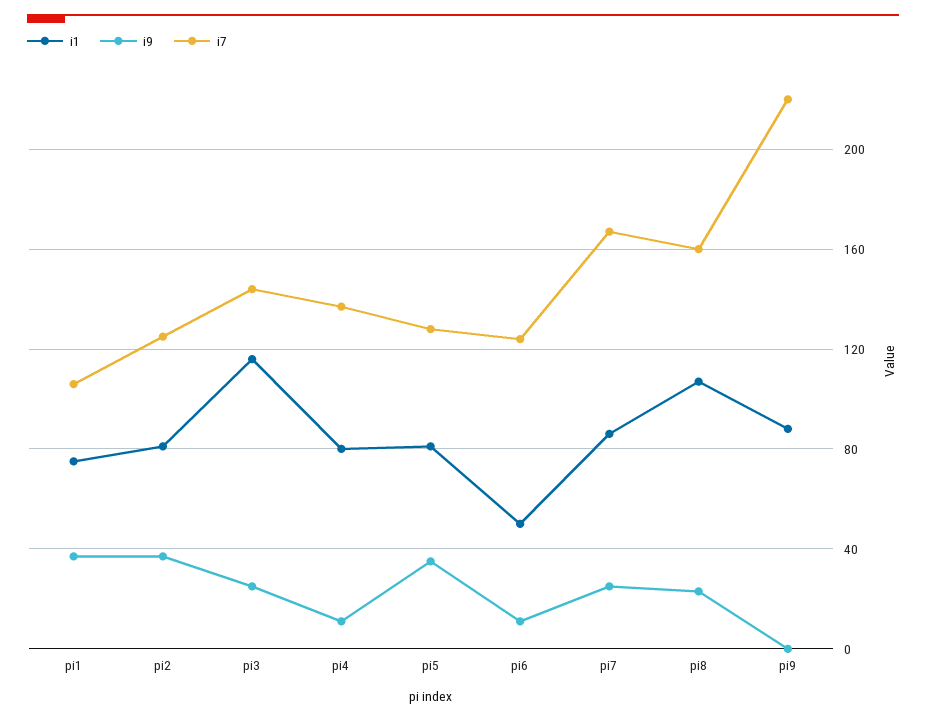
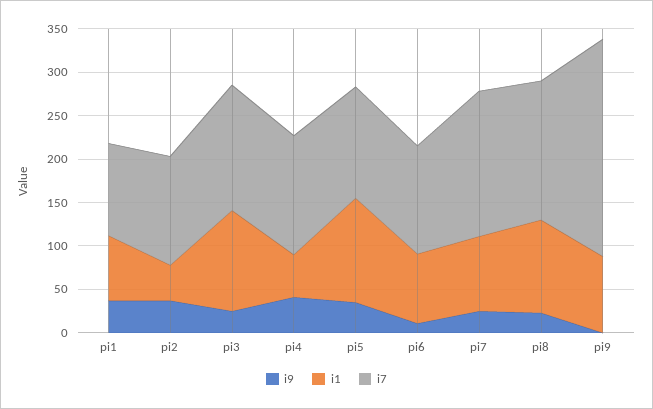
i1, pi2: 80 -> 40
i1, pi4: 80 -> 50
i9, pi4: 10 -> 40
i1, pi5: 80 -> 120
i1, pi6: 50 -> 80
i7, pi9: 220 -> 250

